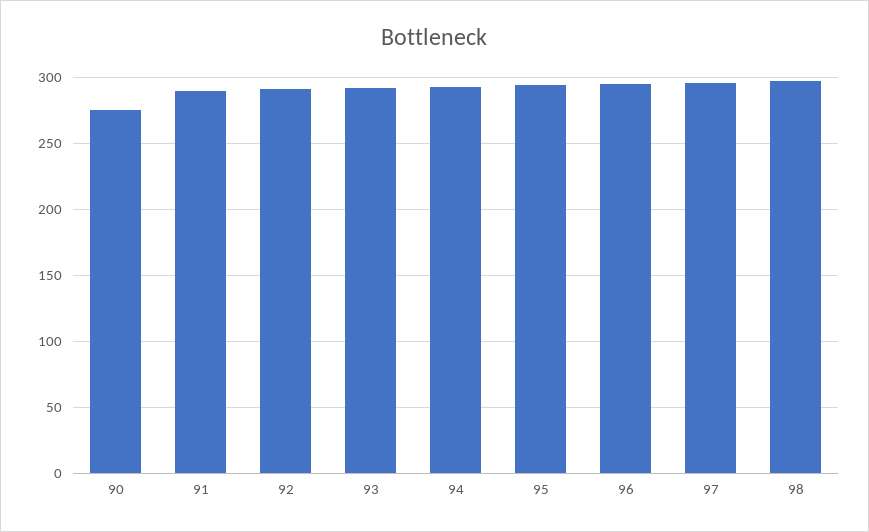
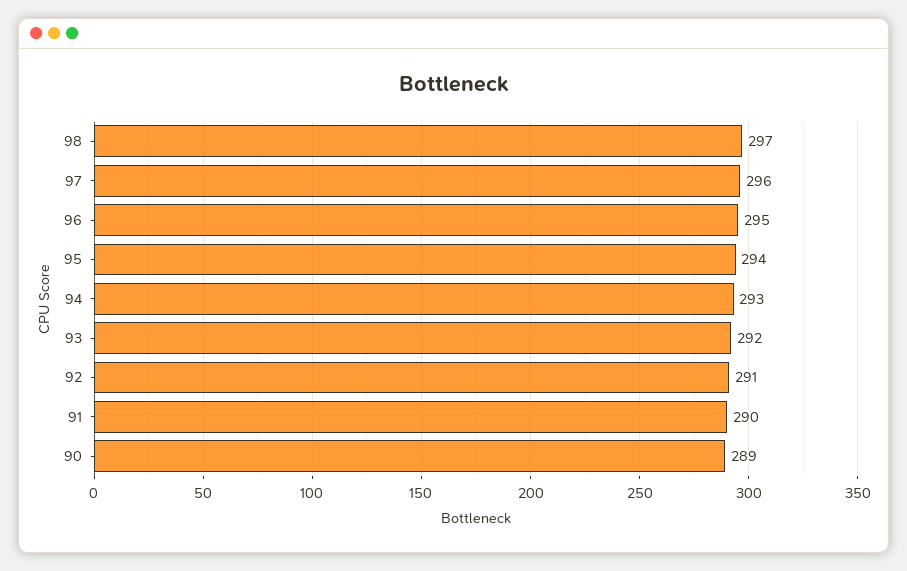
90: 275 -> 289

